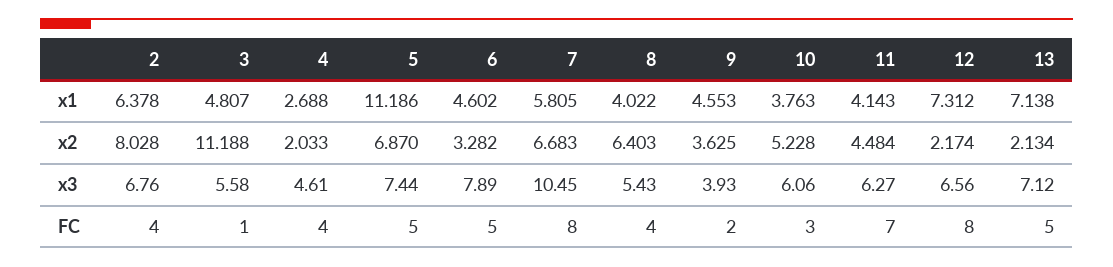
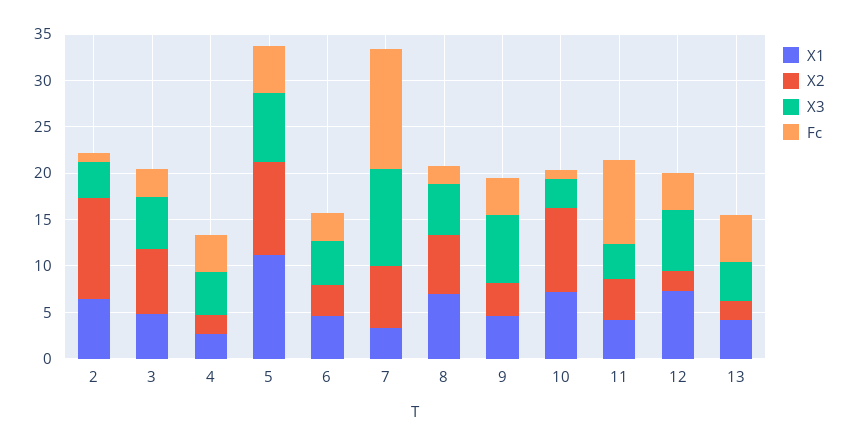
x1, 7: 5.805 -> 3
x1, 8: 4.022 -> 7
x1, 10: 3.763 -> 7
x1, 13: 7.138 -> 4
x2, 2: 8.028 -> 11
x2, 3: 11.188 -> 7
x2, 5: 6.87 -> 10
x2, 10: 5.228 -> 9
x3, 2: 6.76 -> 4
x3, 6: 7.89 -> 5
x3, 9: 3.93 -> 7
x3, 10: 6.06 -> 3
x3, 11: 6.27 -> 4
x3, 13: 7.12 -> 4
FC, 2: 4 -> 1
FC, 3: 1 -> 3
FC, 6: 5 -> 3
FC, 7: 8 -> 13
FC, 8: 4 -> 2
FC, 9: 2 -> 4
FC, 10: 3 -> 1
FC, 11: 7 -> 9
FC, 12: 8 -> 4

